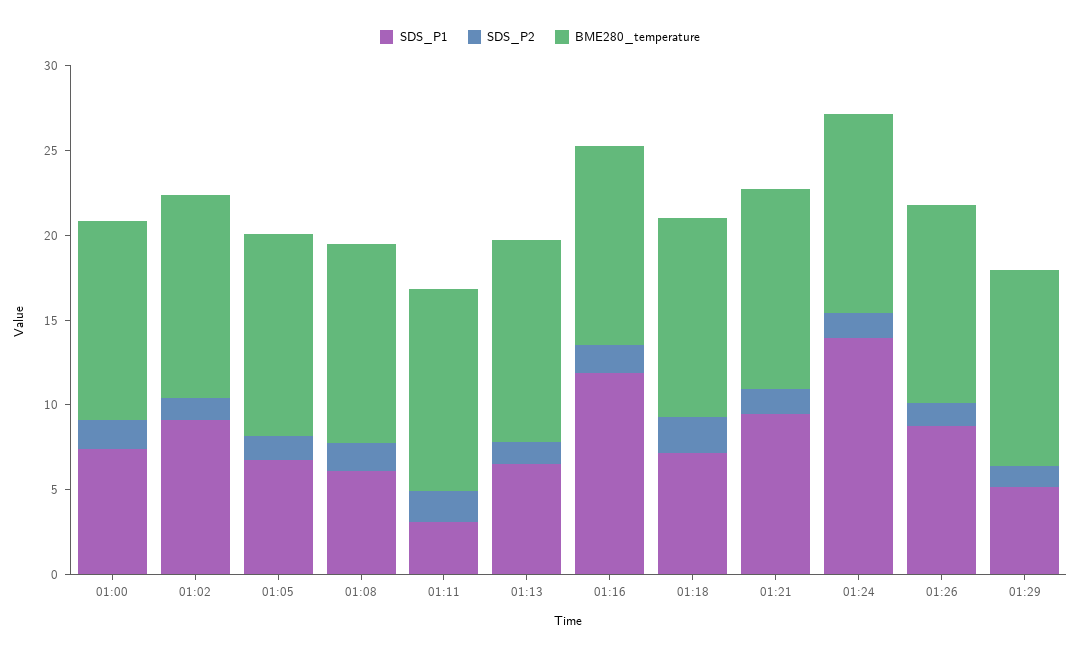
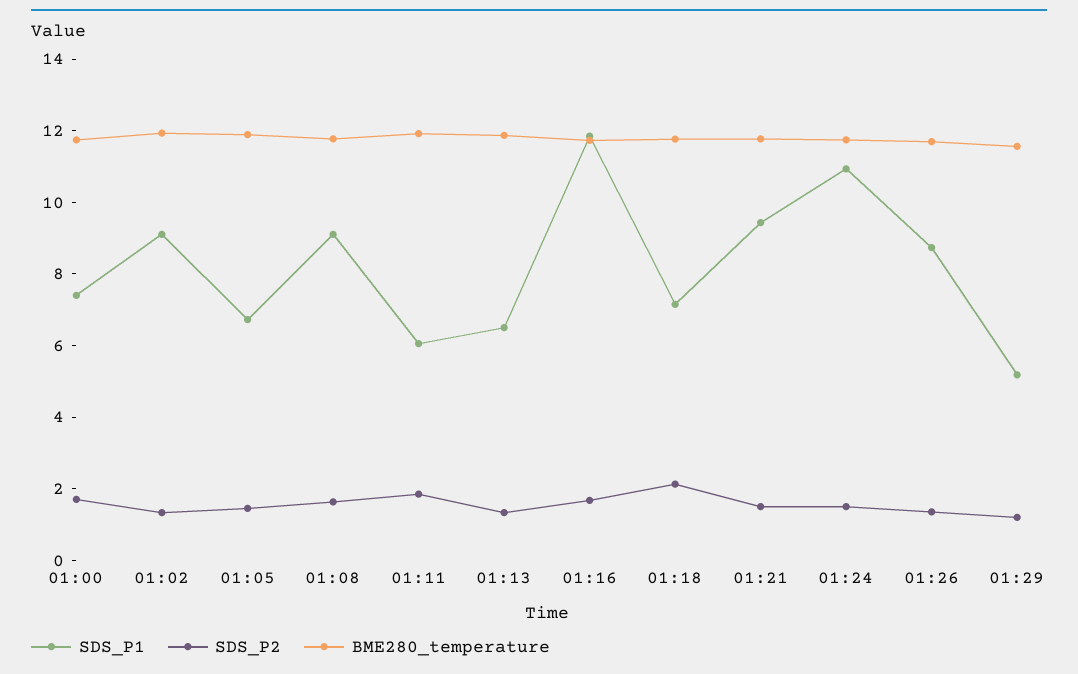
SDS_P1, 01:08: 6 -> 9
SDS_P1, 01:11: 3 -> 6
SDS_P1, 01:24: 14 -> 11

